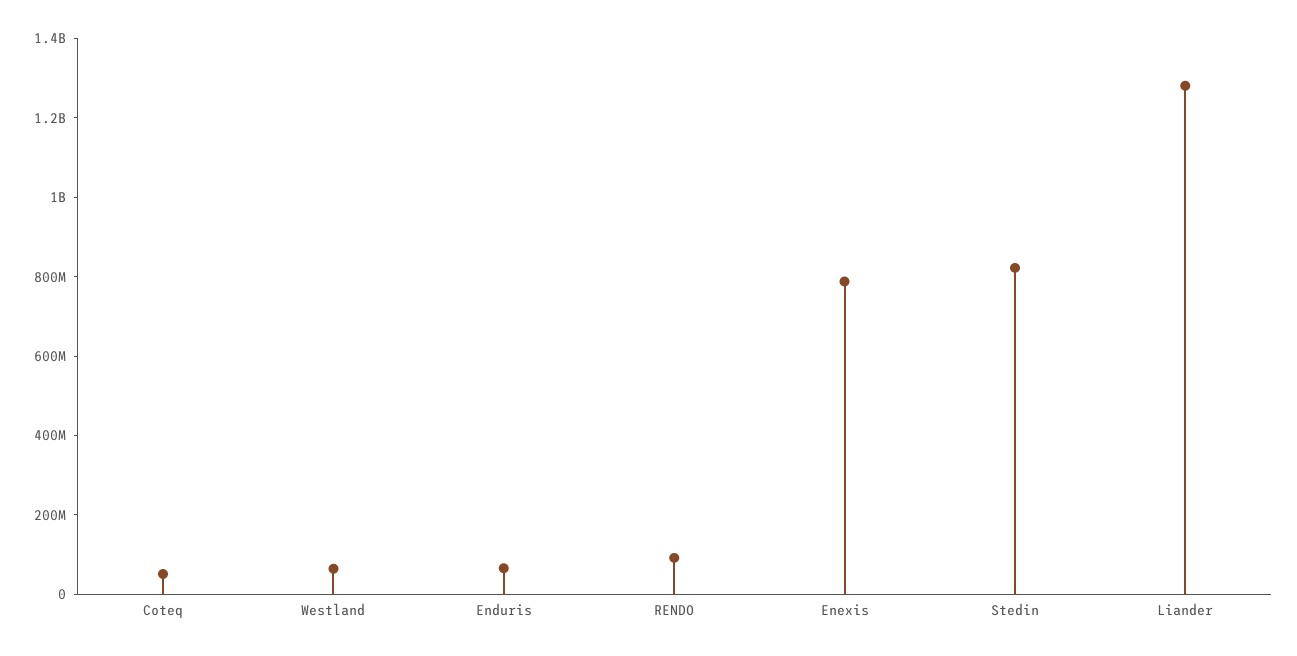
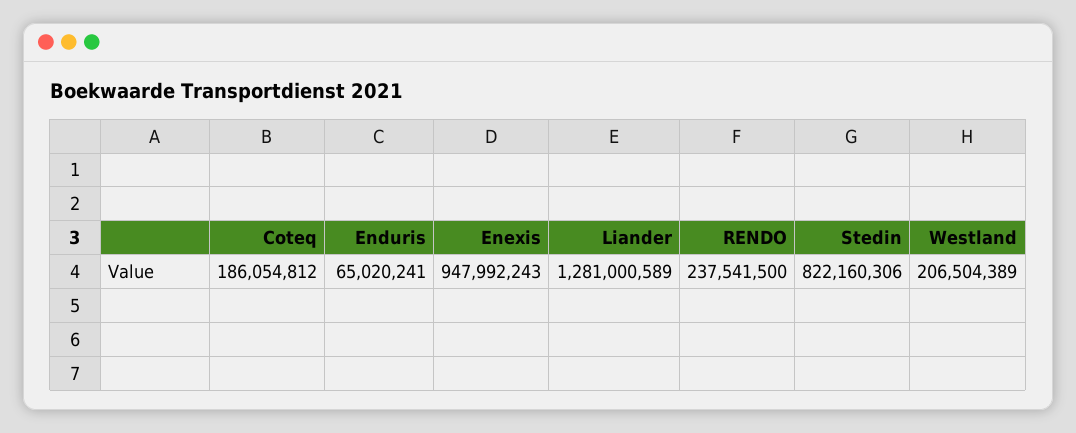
Coteq: 50000000 -> 186054812
Westland: 50000000 -> 206504389
RENDO: 100000000 -> 237541500
Enexis: 800000000 -> 947992243

